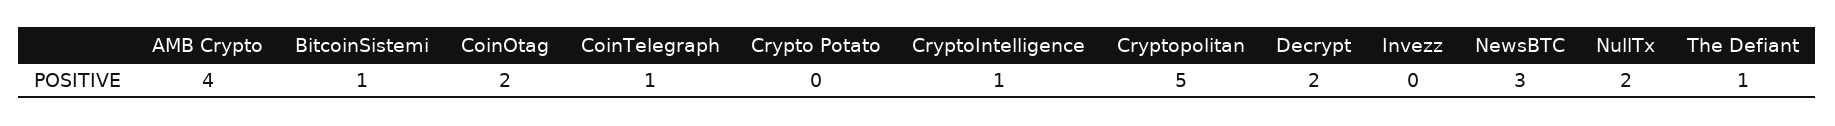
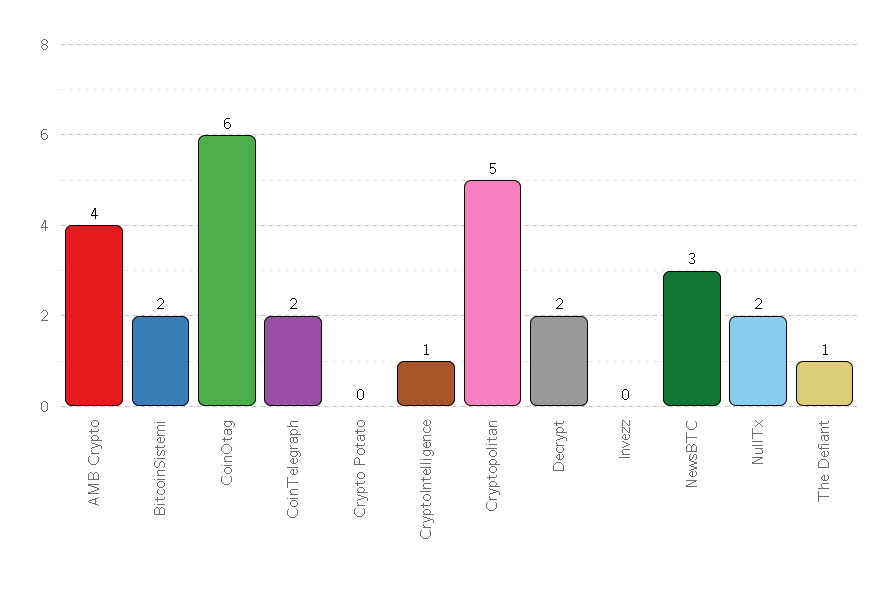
BitcoinSistemi: 1 -> 2
CoinOtag: 2 -> 6
CoinTelegraph: 1 -> 2

